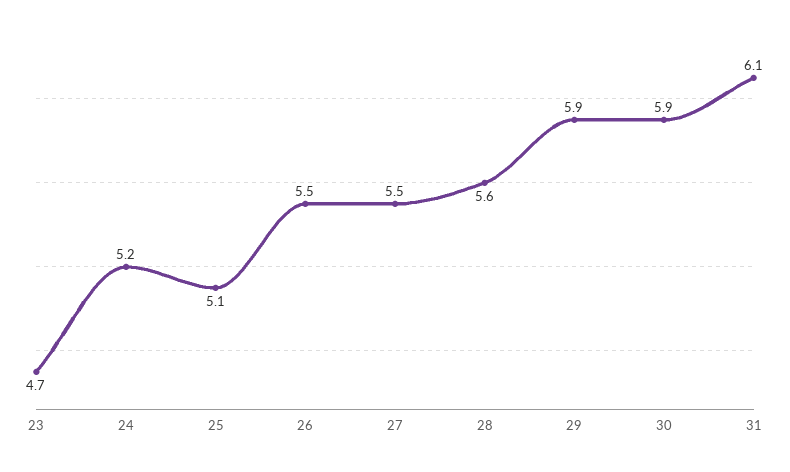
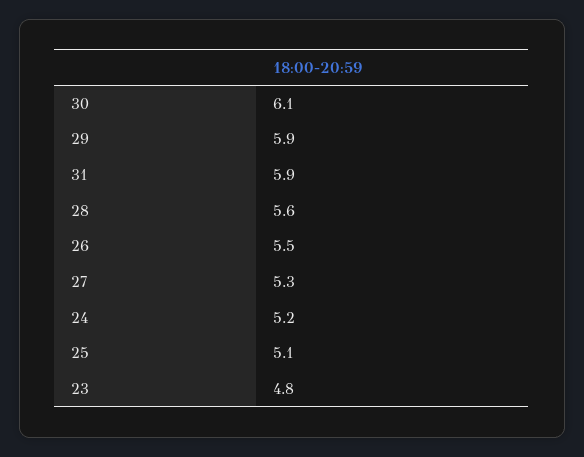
23: 4.7 -> 4.8
27: 5.5 -> 5.3
30: 5.9 -> 6.1
31: 6.1 -> 5.9

